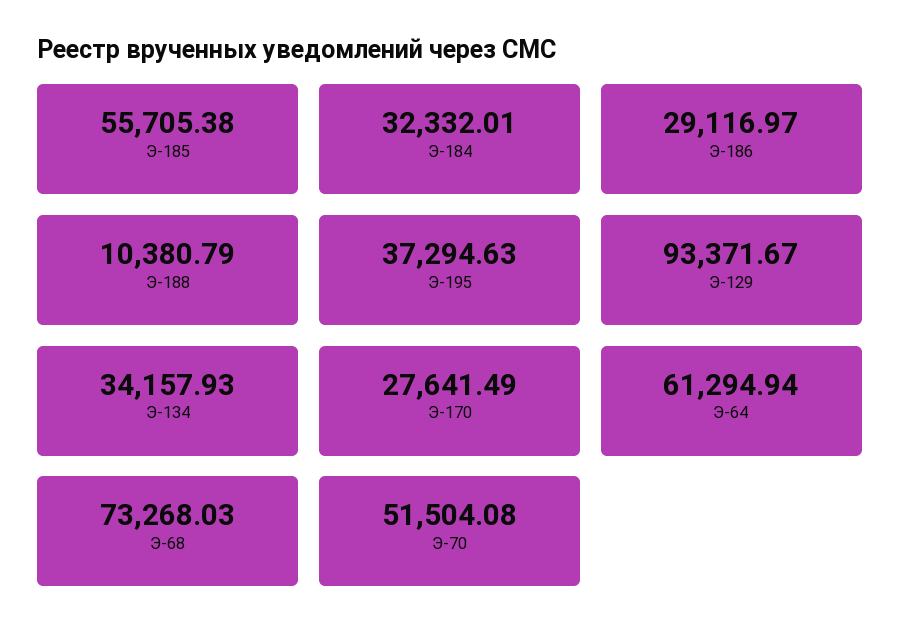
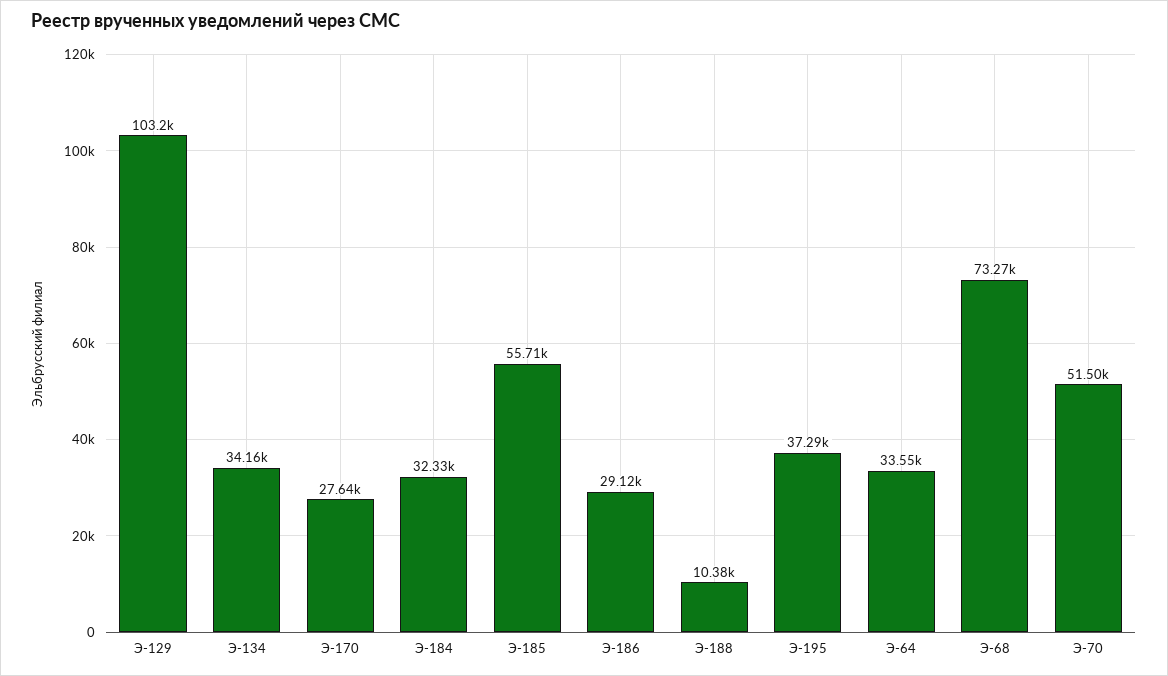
Э-129: 93371.67 -> 103200
Э-64: 61294.94 -> 33550

